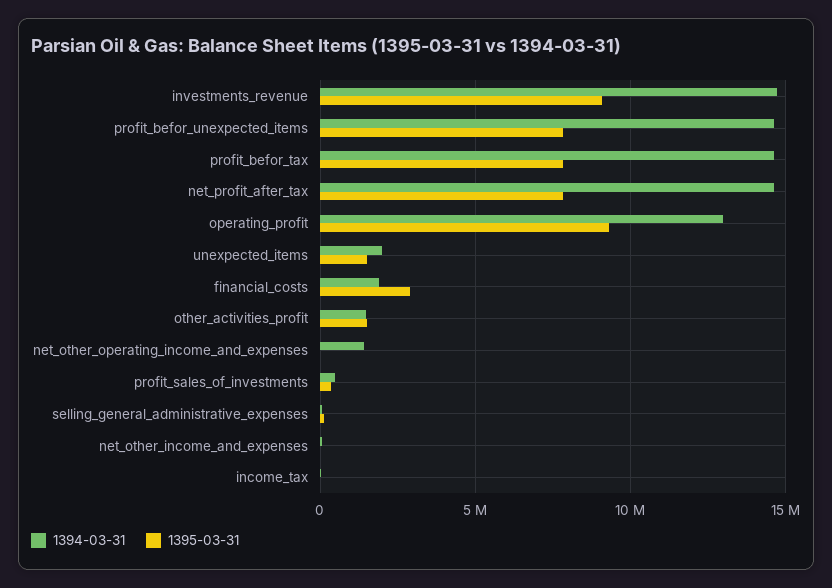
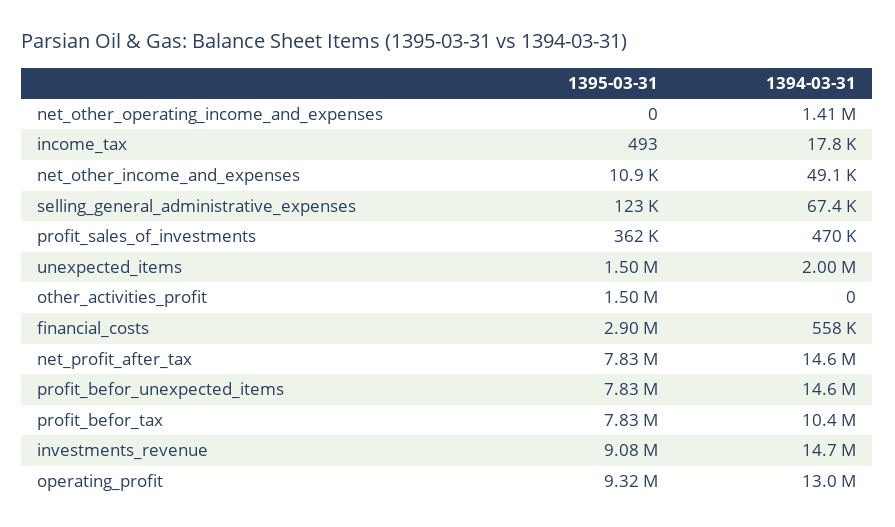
1394-03-31, profit_befor_tax: 14500000 -> 10400000
1394-03-31, financial_costs: 2000000 -> 558000
1394-03-31, other_activities_profit: 1500000 -> 0

